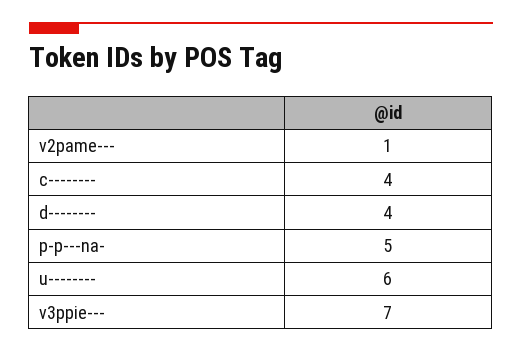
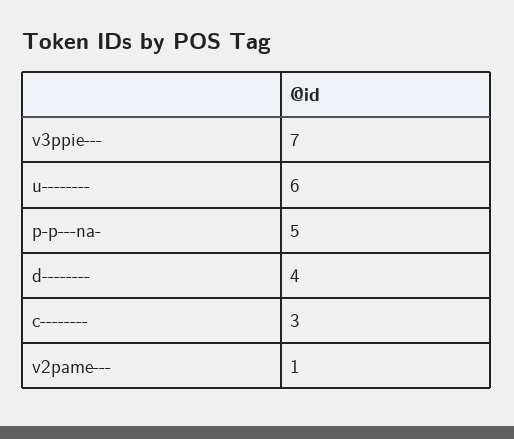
c--------: 4 -> 3

